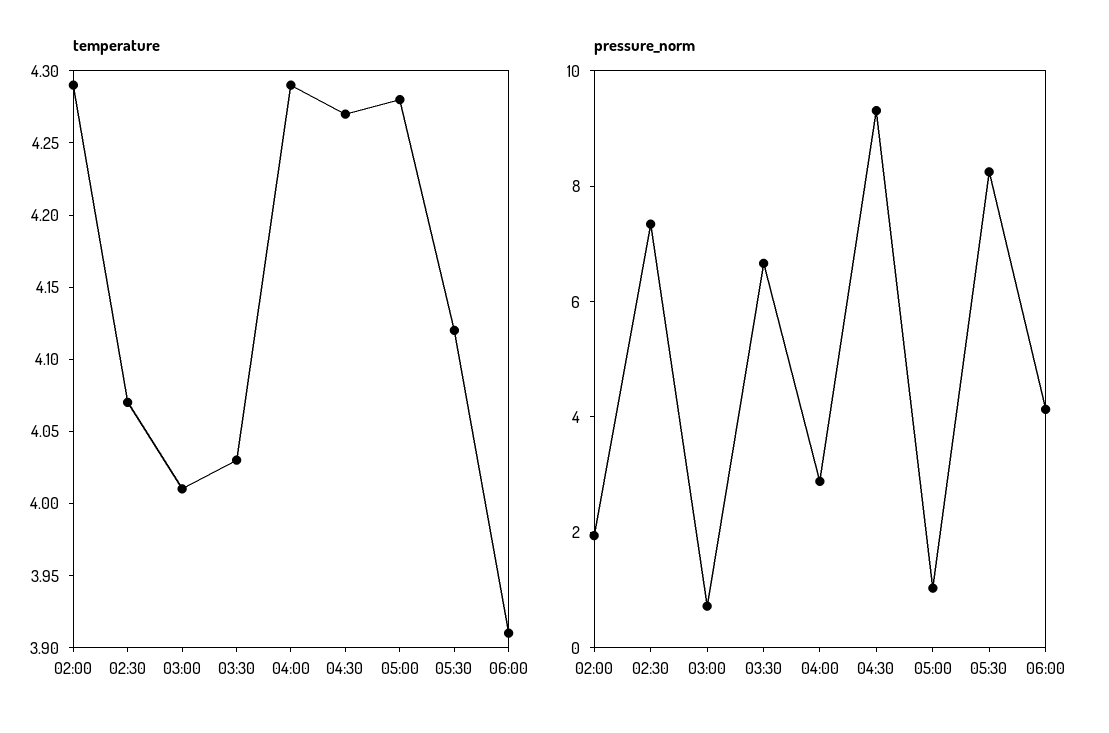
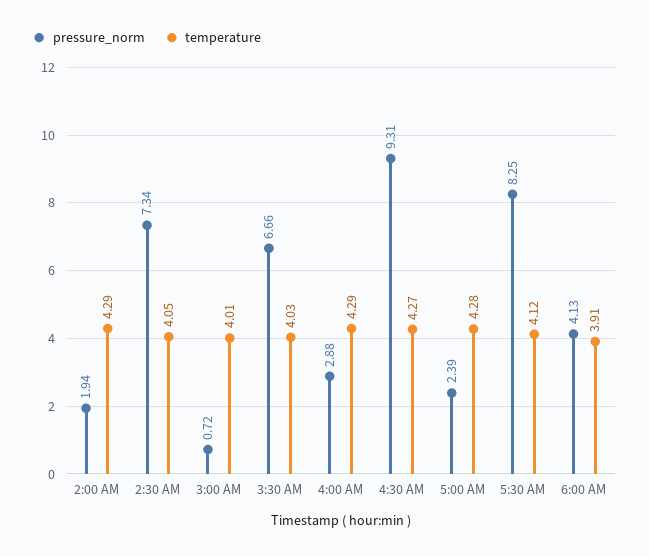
temperature, 02:30: 4.07 -> 4.05
pressure_norm, 05:00: 1 -> 2.39

